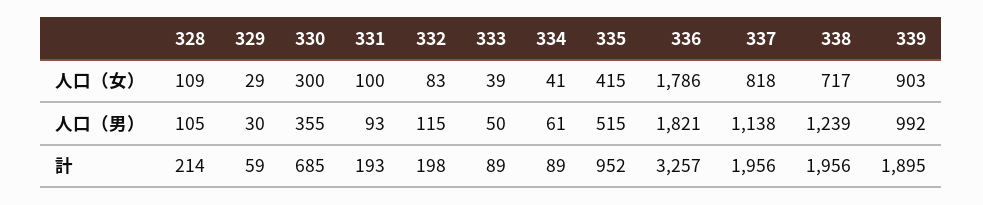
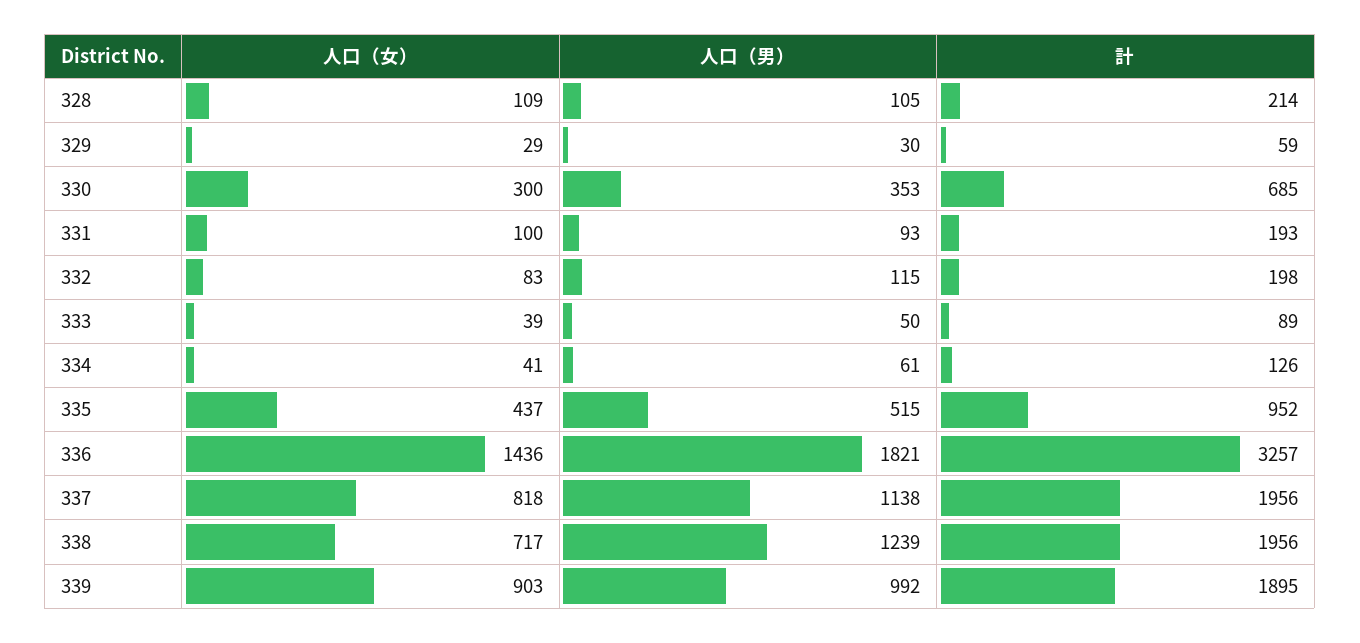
335, 人口（女）: 415 -> 437
336, 人口（女）: 1786 -> 1436
330, 人口（男）: 355 -> 353
334, 計: 89 -> 126

